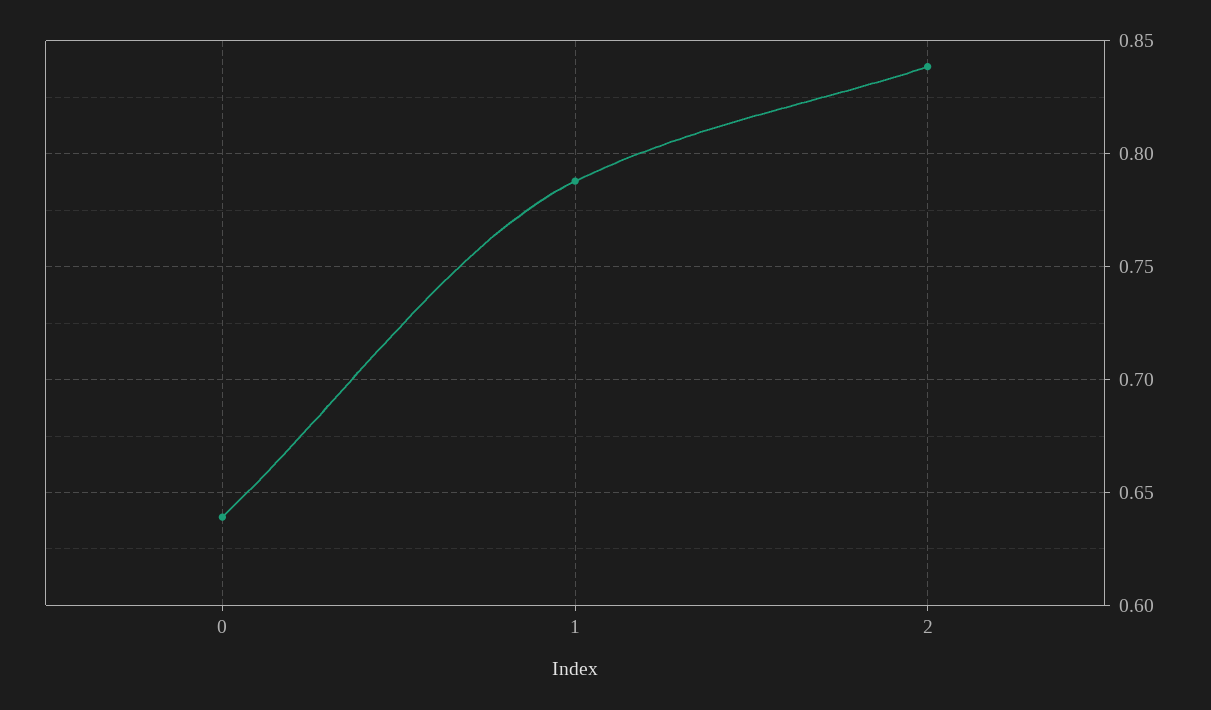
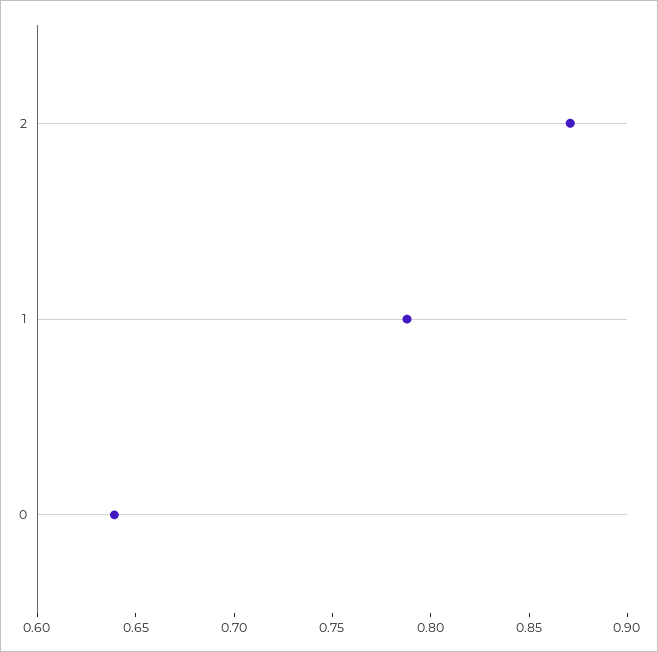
2: 0.84 -> 0.87

